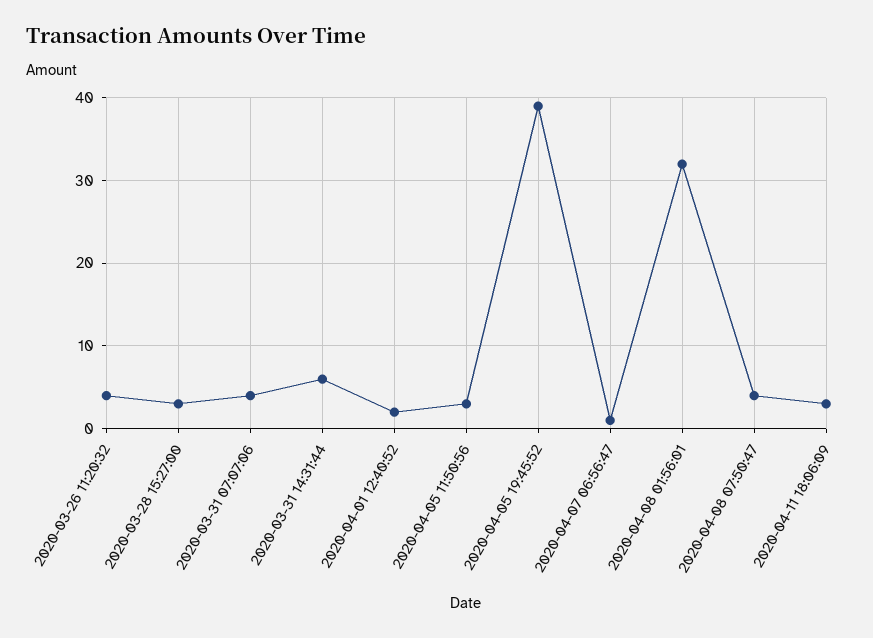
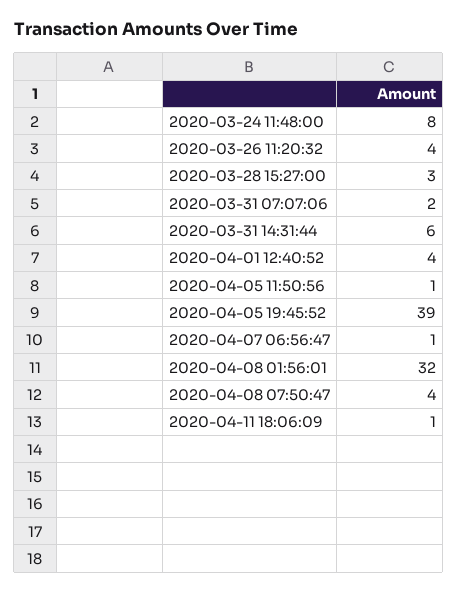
2020-03-31 07:07:06: 4 -> 2
2020-04-01 12:40:52: 2 -> 4
2020-04-05 11:50:56: 3 -> 1
2020-04-11 18:06:09: 3 -> 1
2020-03-24 11:48:00: none -> 8

